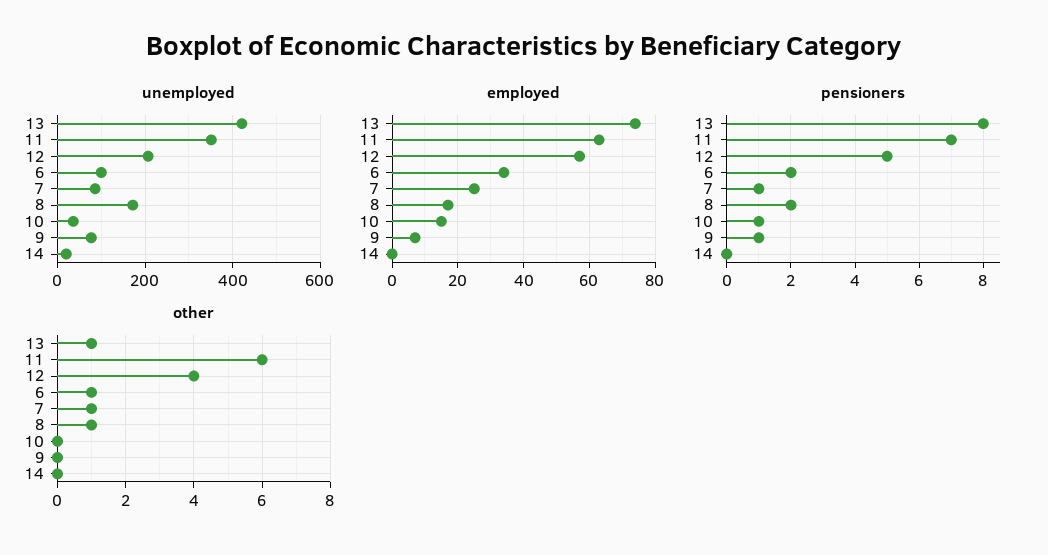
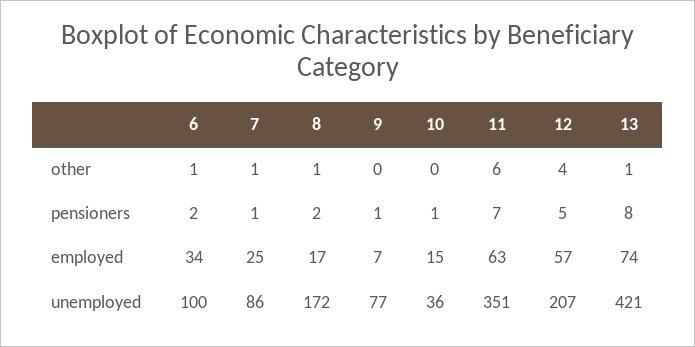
unemployed, 14: 20 -> none
employed, 14: 0 -> none
pensioners, 14: 0 -> none
other, 14: 0 -> none

